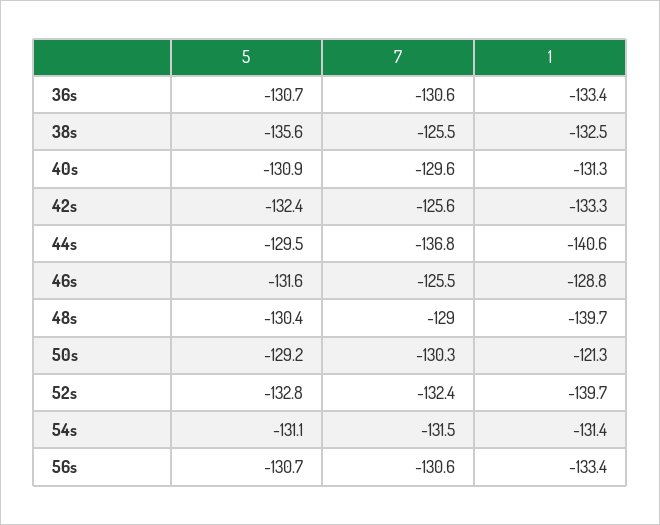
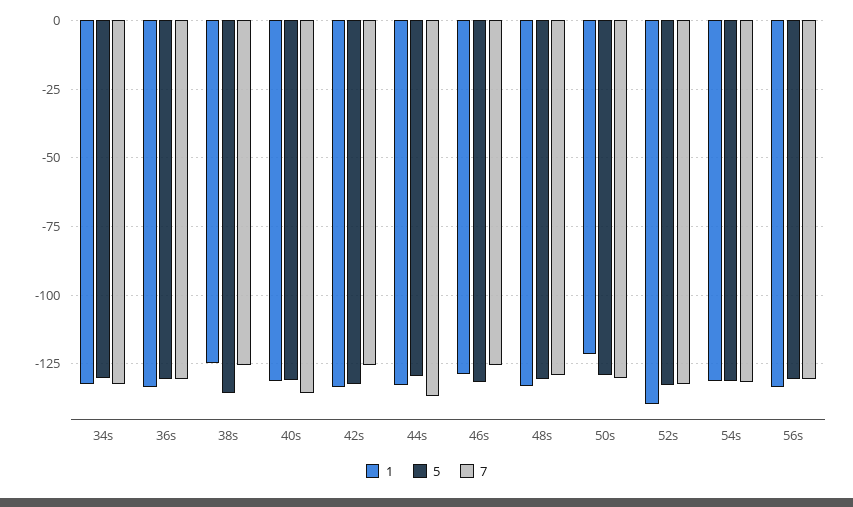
1, 38s: -132.5 -> -125
7, 40s: -129.6 -> -135
1, 44s: -140.6 -> -132.5
1, 48s: -139.7 -> -132.5
1, 34s: none -> -132.5
5, 34s: none -> -130
7, 34s: none -> -132.5

